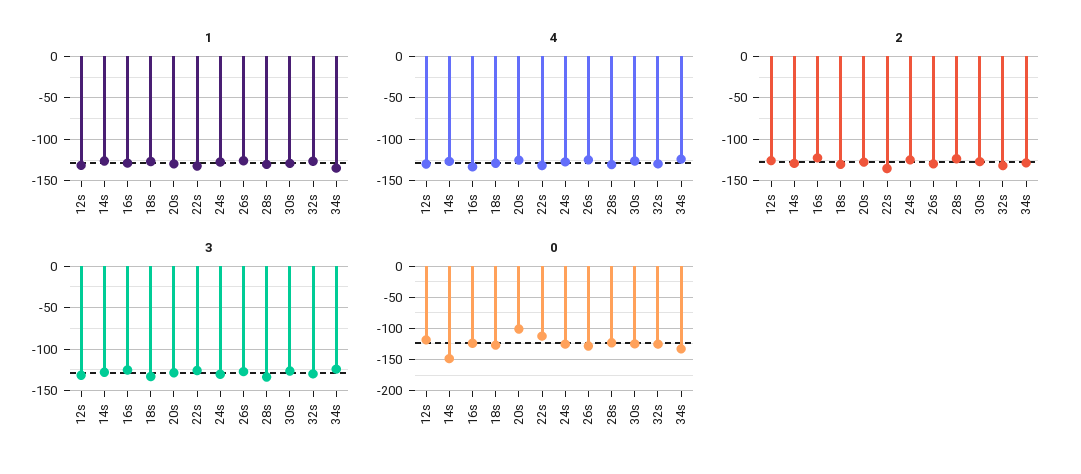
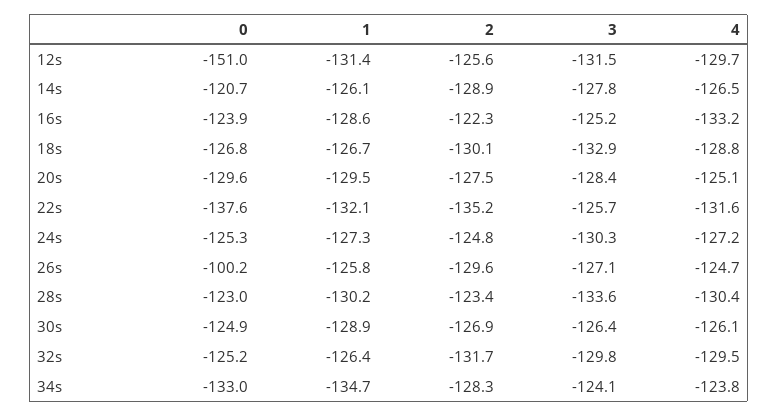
0, 12s: -120 -> -151
0, 14s: -150 -> -120.7
0, 20s: -100 -> -129.6
0, 22s: -110 -> -137.6
0, 26s: -130 -> -100.2

